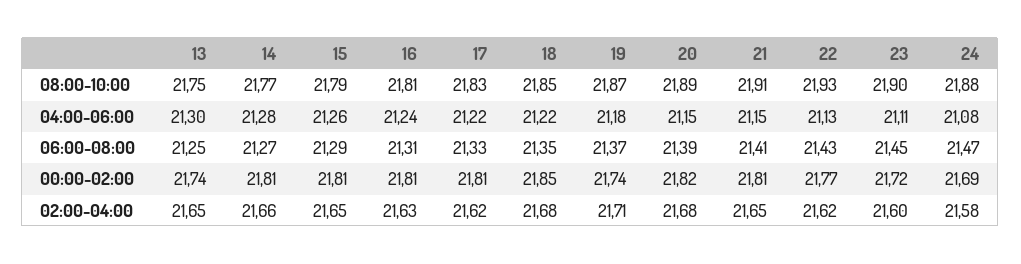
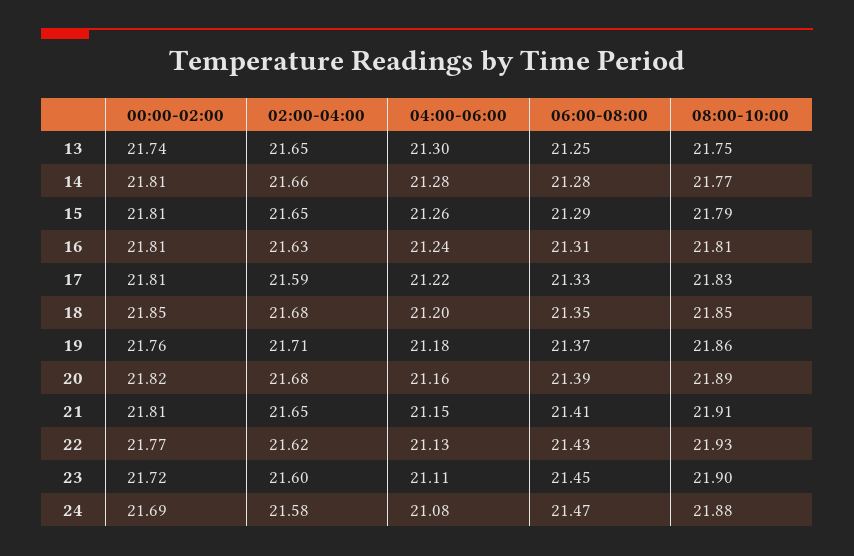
19, 08:00-10:00: 21.87 -> 21.86
18, 04:00-06:00: 21.22 -> 21.2
20, 04:00-06:00: 21.15 -> 21.16
14, 06:00-08:00: 21.27 -> 21.28
19, 00:00-02:00: 21.74 -> 21.76
17, 02:00-04:00: 21.62 -> 21.59

